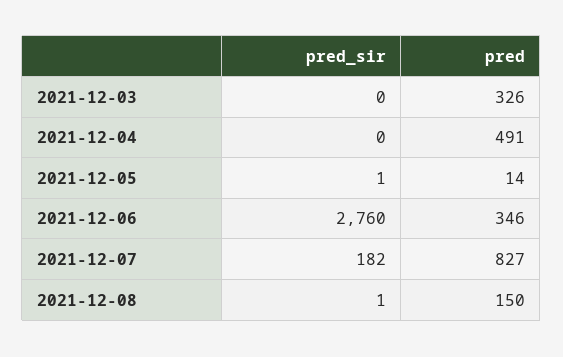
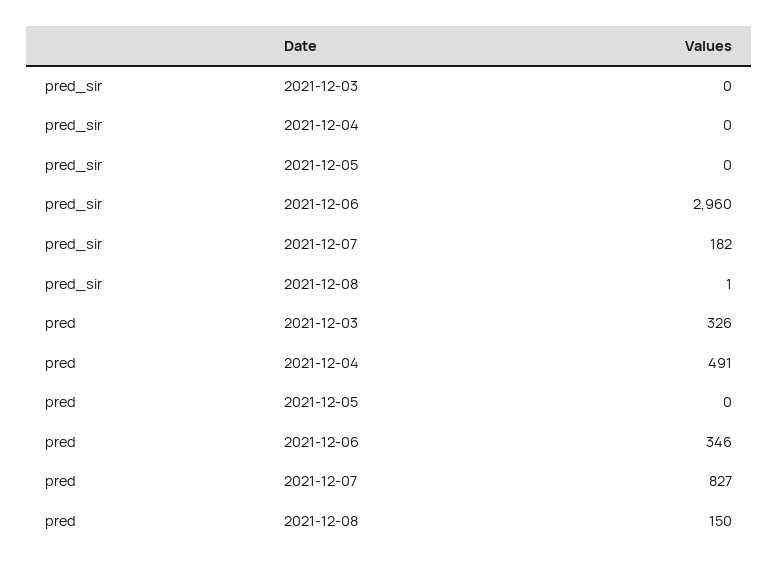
pred_sir, 2021-12-05: 1 -> 0
pred, 2021-12-05: 14 -> 0
pred_sir, 2021-12-06: 2760 -> 2960

